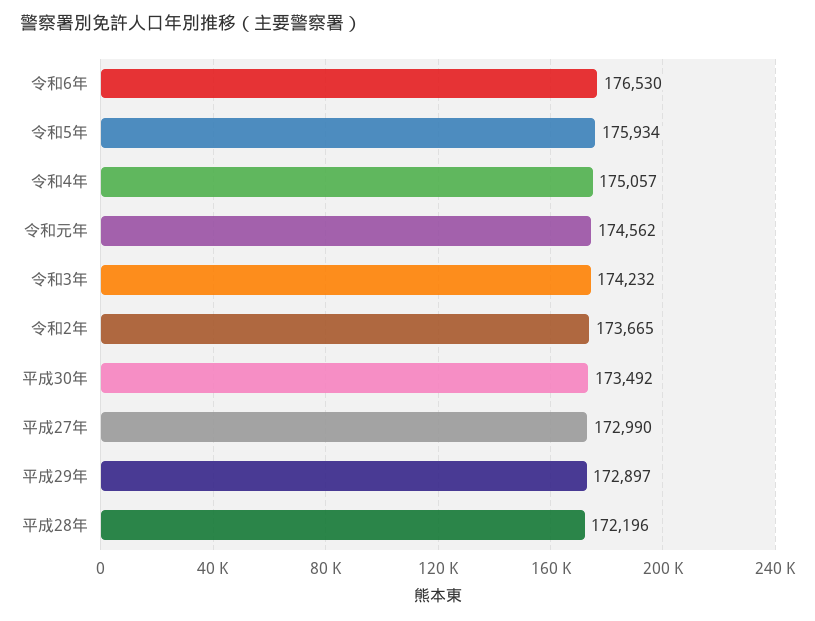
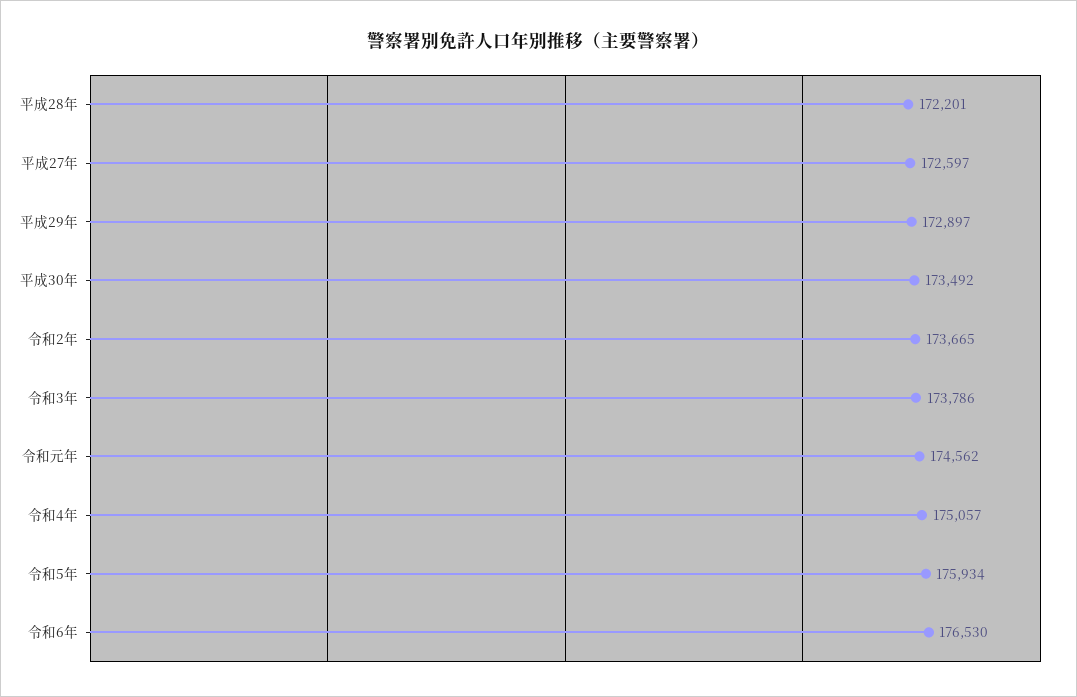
令和3年: 174232 -> 173786
平成27年: 172990 -> 172597
平成28年: 172196 -> 172201

